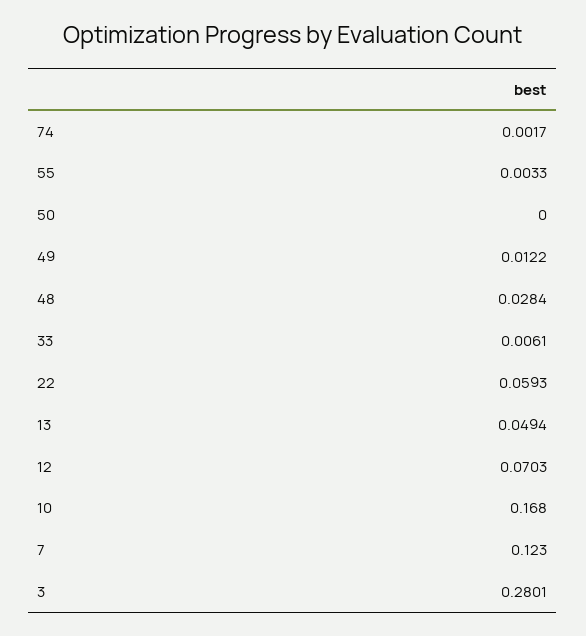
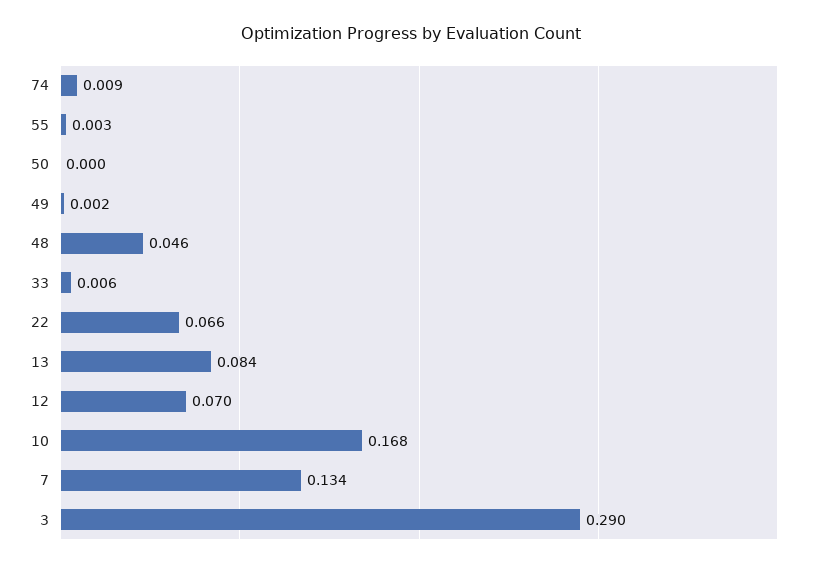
74: 0.0017 -> 0.009
49: 0.0122 -> 0.002
48: 0.0284 -> 0.046
22: 0.0593 -> 0.066
13: 0.0494 -> 0.084
7: 0.123 -> 0.134
3: 0.2801 -> 0.29

